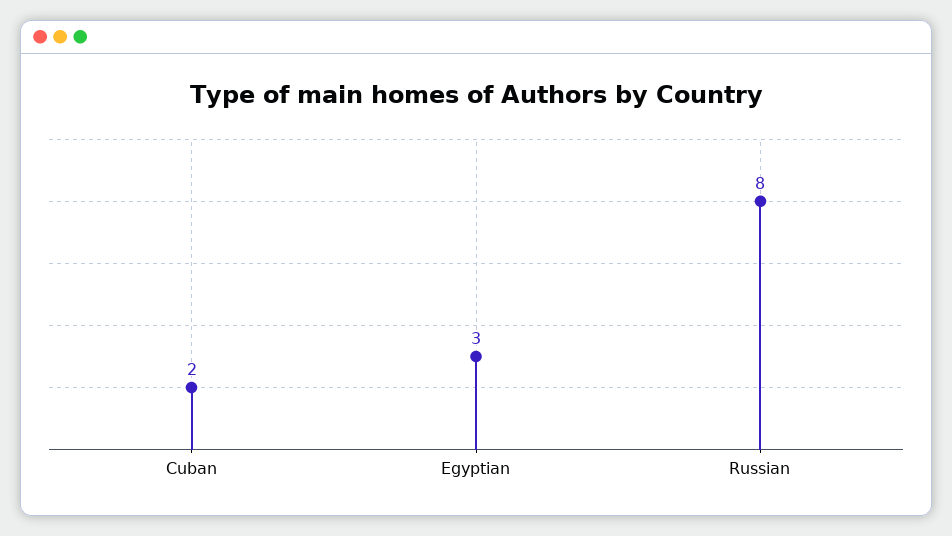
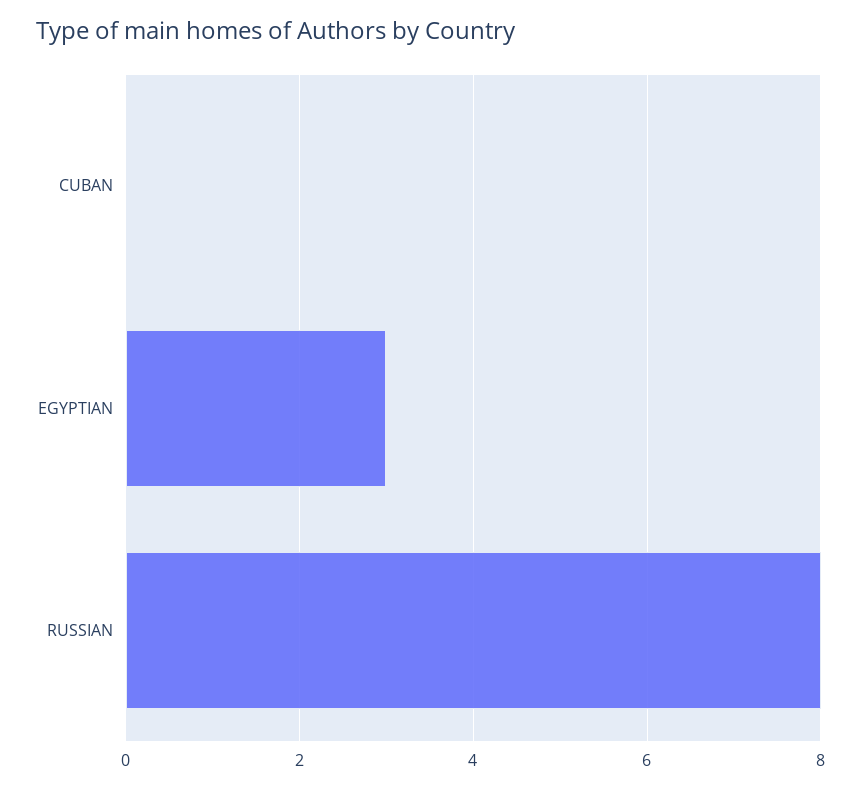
Cuban: 2 -> 0

